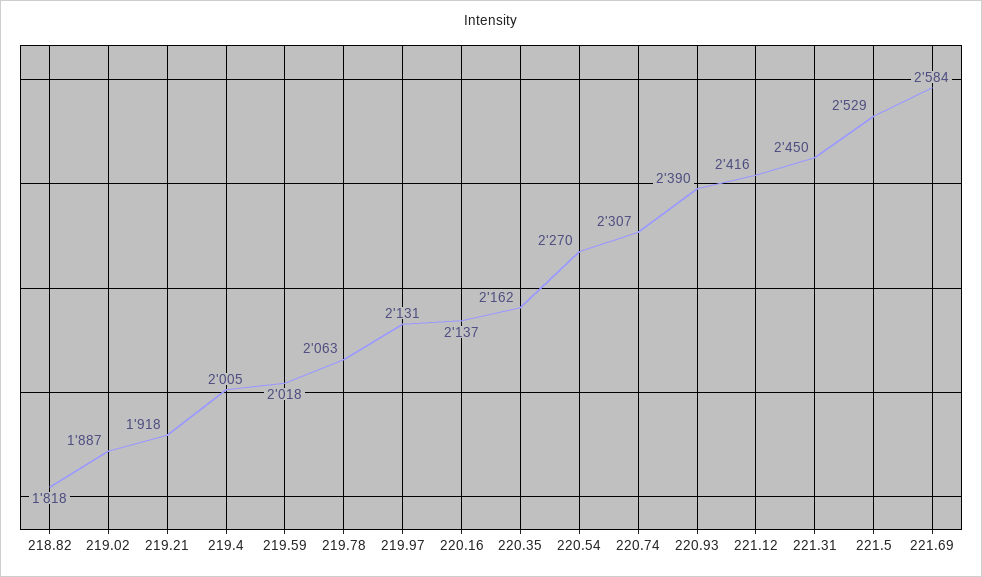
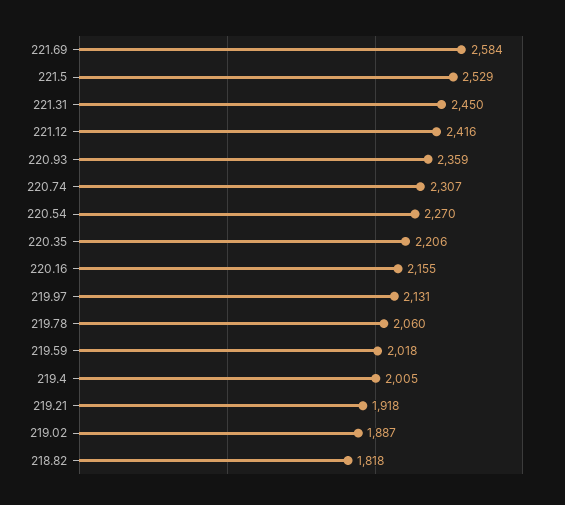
219.78: 2063 -> 2060
220.16: 2137 -> 2155
220.35: 2162 -> 2206
220.93: 2390 -> 2359

